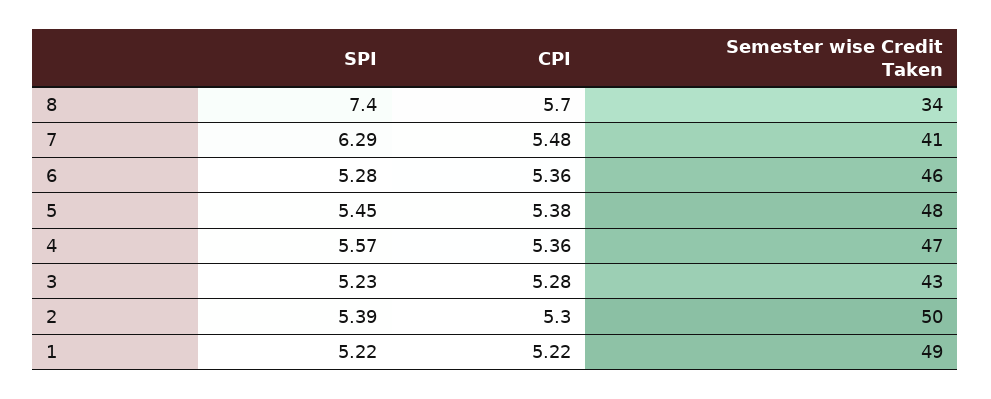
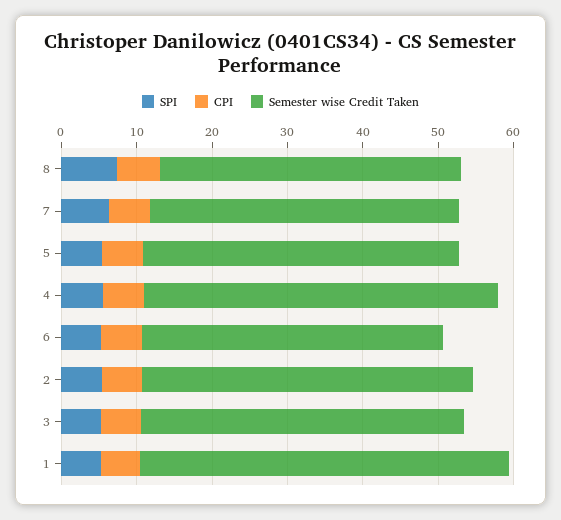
Semester wise Credit Taken, 8: 34 -> 40
Semester wise Credit Taken, 6: 46 -> 40
Semester wise Credit Taken, 5: 48 -> 42
Semester wise Credit Taken, 2: 50 -> 44

